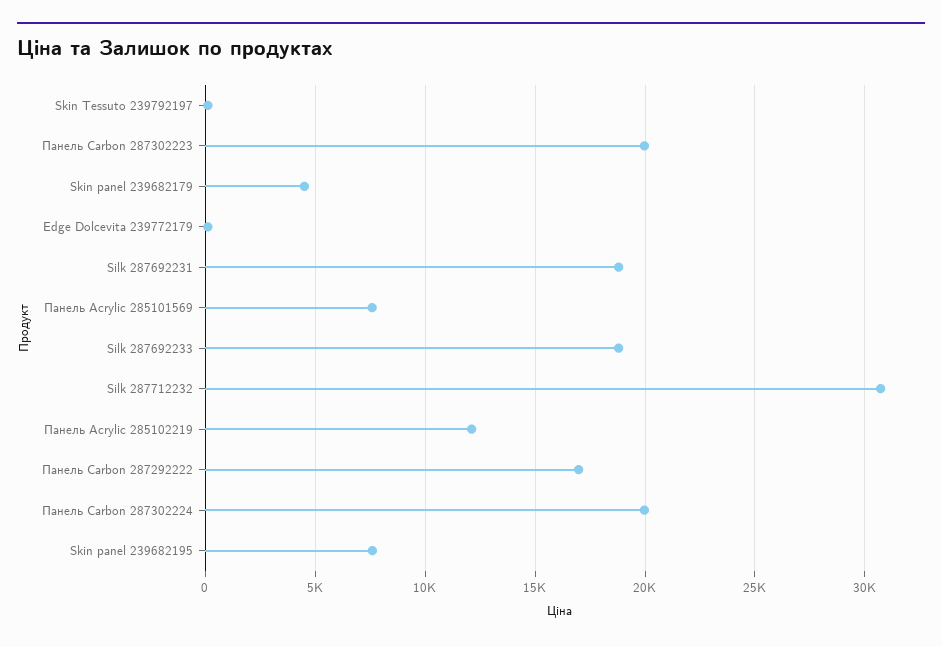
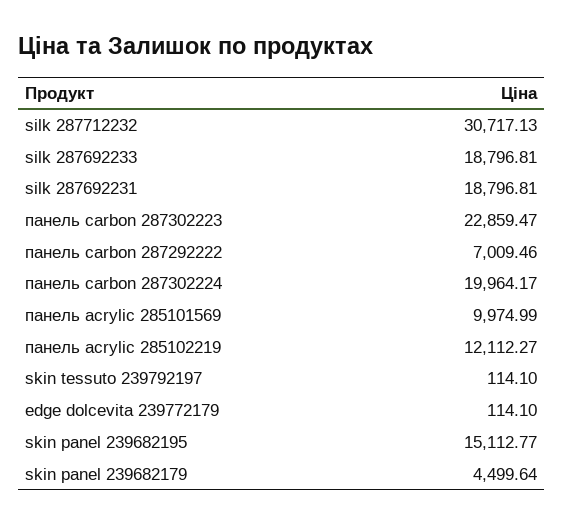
Панель Carbon 287302223: 20000 -> 22859.47
Панель Acrylic 285101569: 7500 -> 9974.99
Панель Carbon 287292222: 17000 -> 7009.46
Skin panel 239682195: 7500 -> 15112.77

